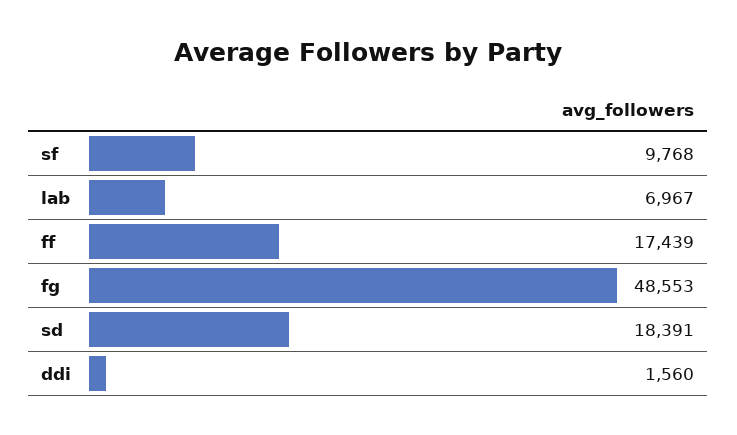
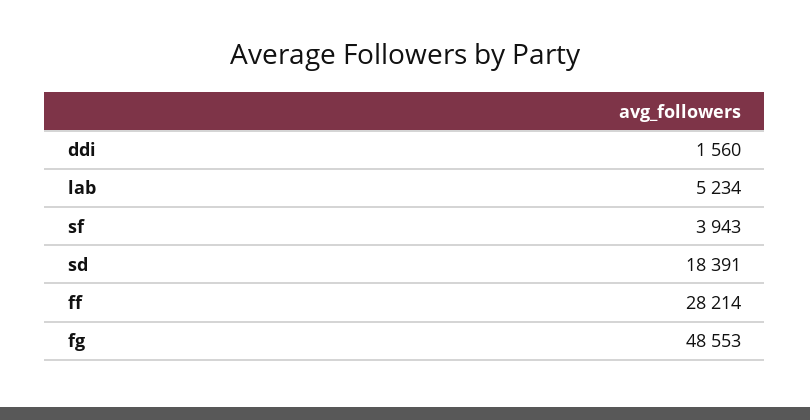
sf: 9768 -> 3943
lab: 6967 -> 5234
ff: 17439 -> 28214

